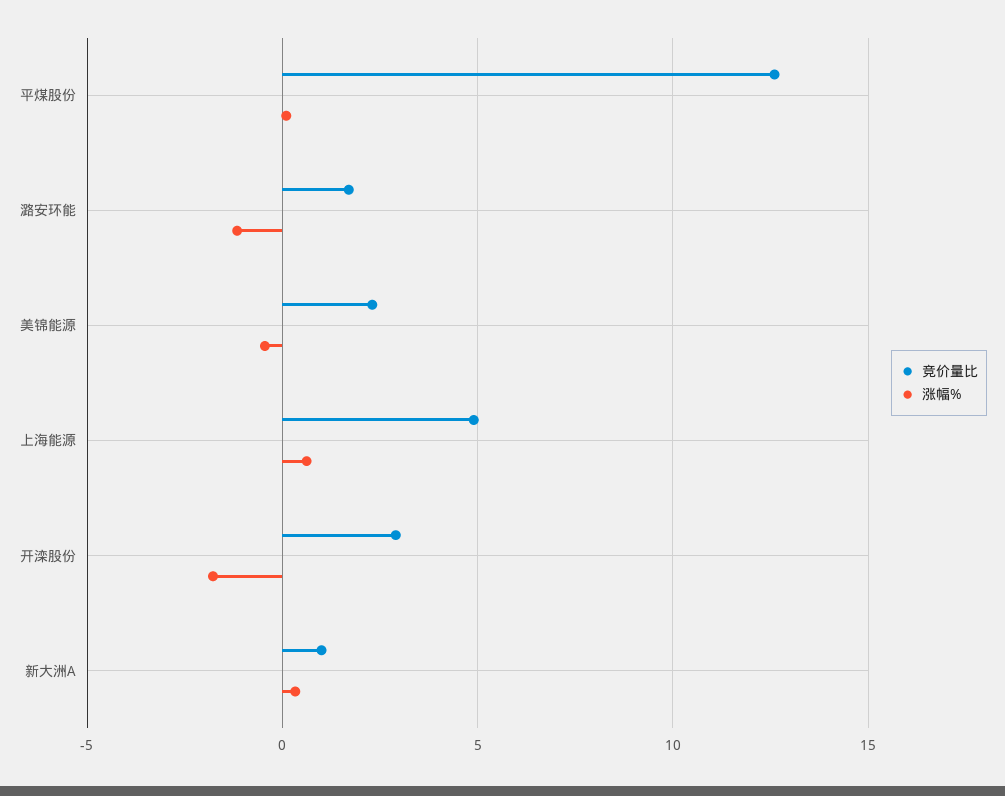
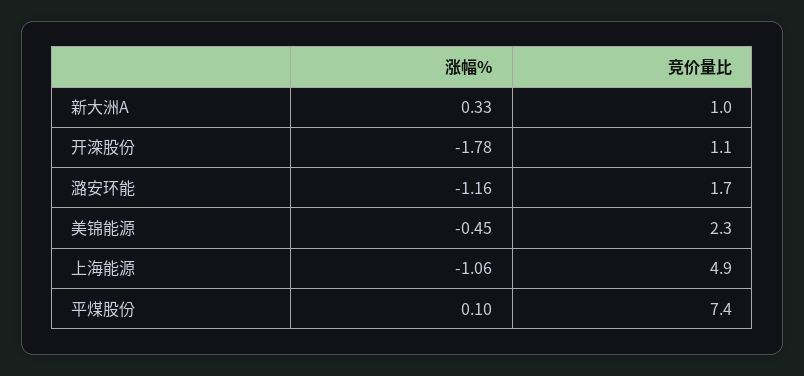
竞价量比, 平煤股份: 12.5 -> 7.4
涨幅%, 上海能源: 0.5 -> -1.06
竞价量比, 开滦股份: 3 -> 1.1

